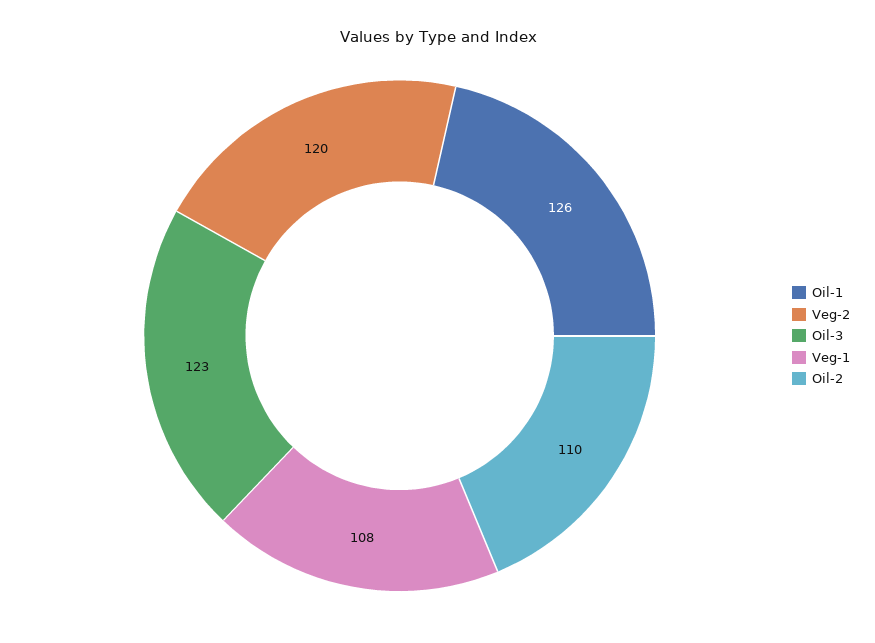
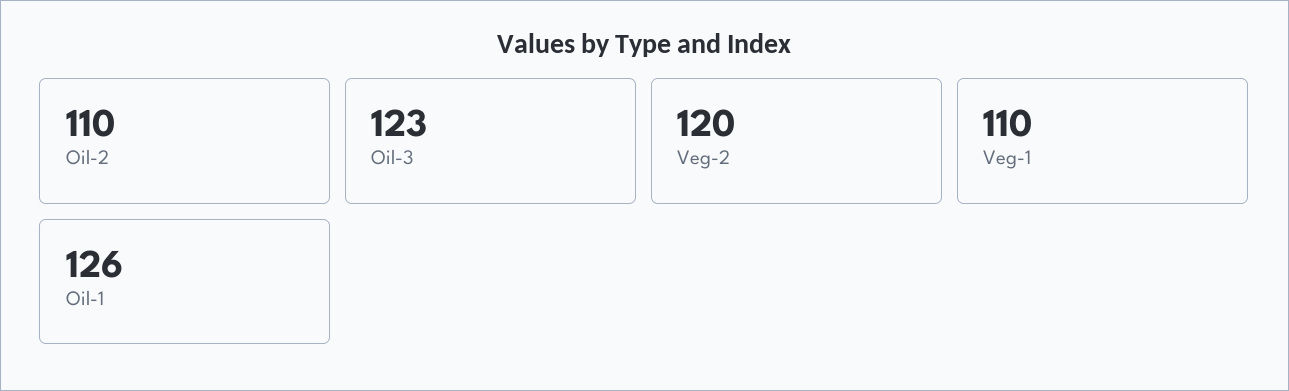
Veg-1: 108 -> 110

